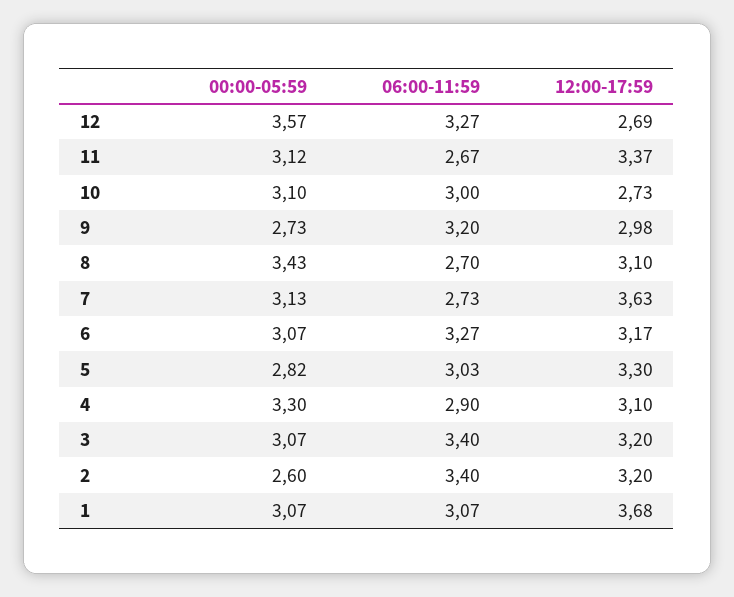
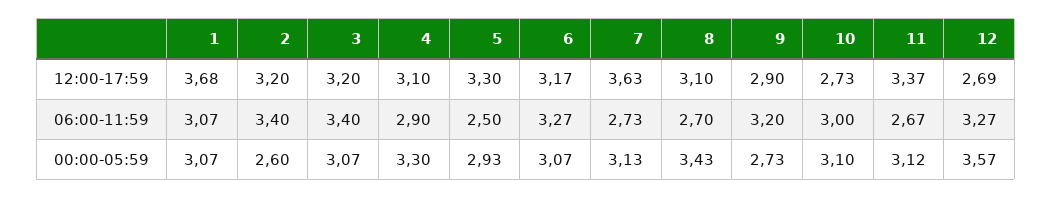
12:00-17:59, 9: 2.98 -> 2.9
00:00-05:59, 5: 2.82 -> 2.93
06:00-11:59, 5: 3.03 -> 2.5

